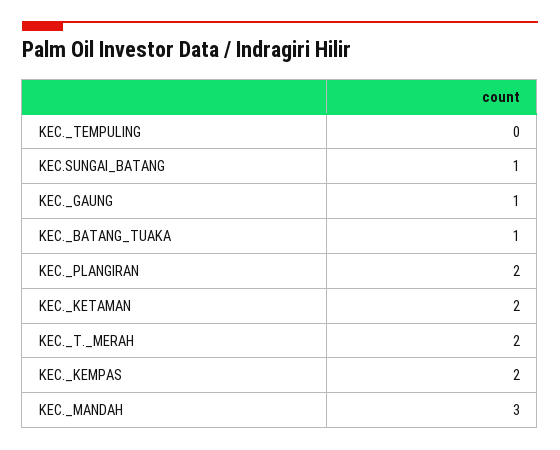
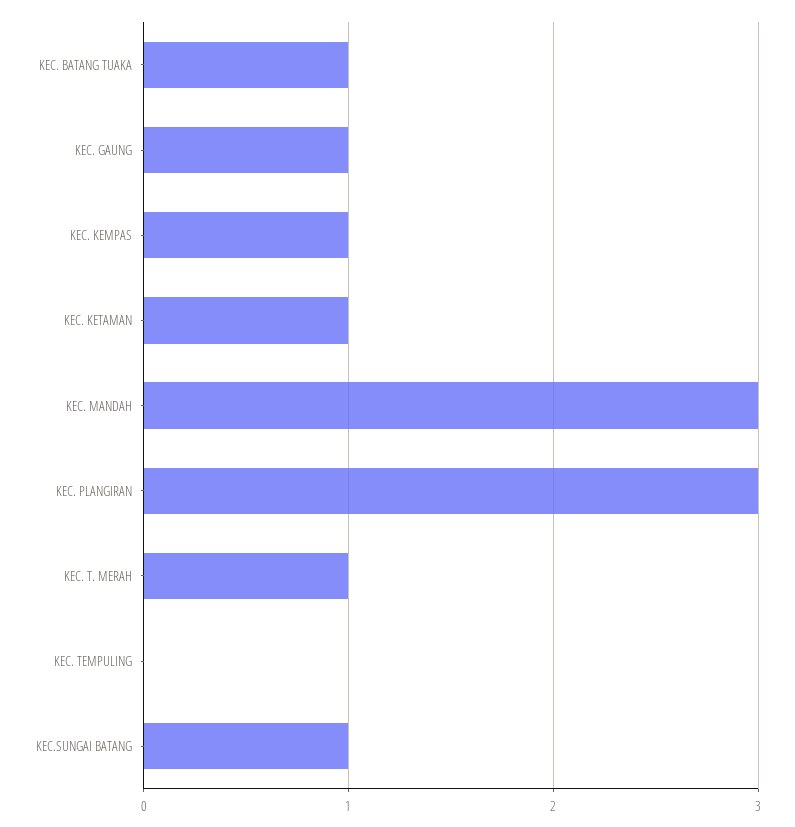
KEC._PLANGIRAN: 2 -> 3
KEC._KETAMAN: 2 -> 1
KEC._T._MERAH: 2 -> 1
KEC._KEMPAS: 2 -> 1

